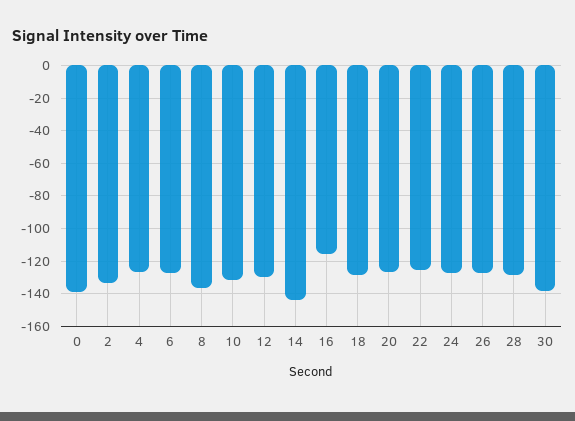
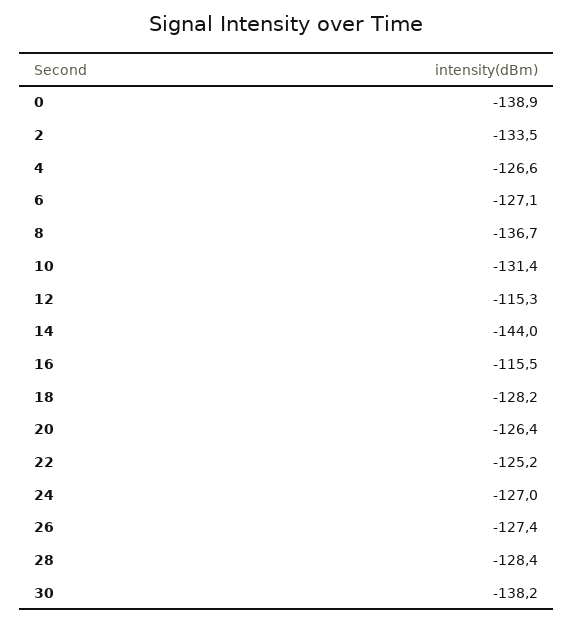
12: -130 -> -115.3

